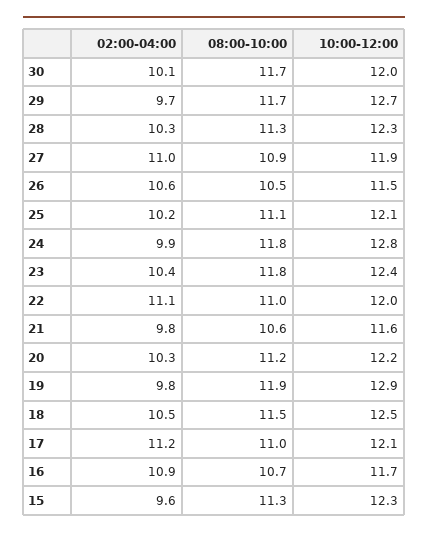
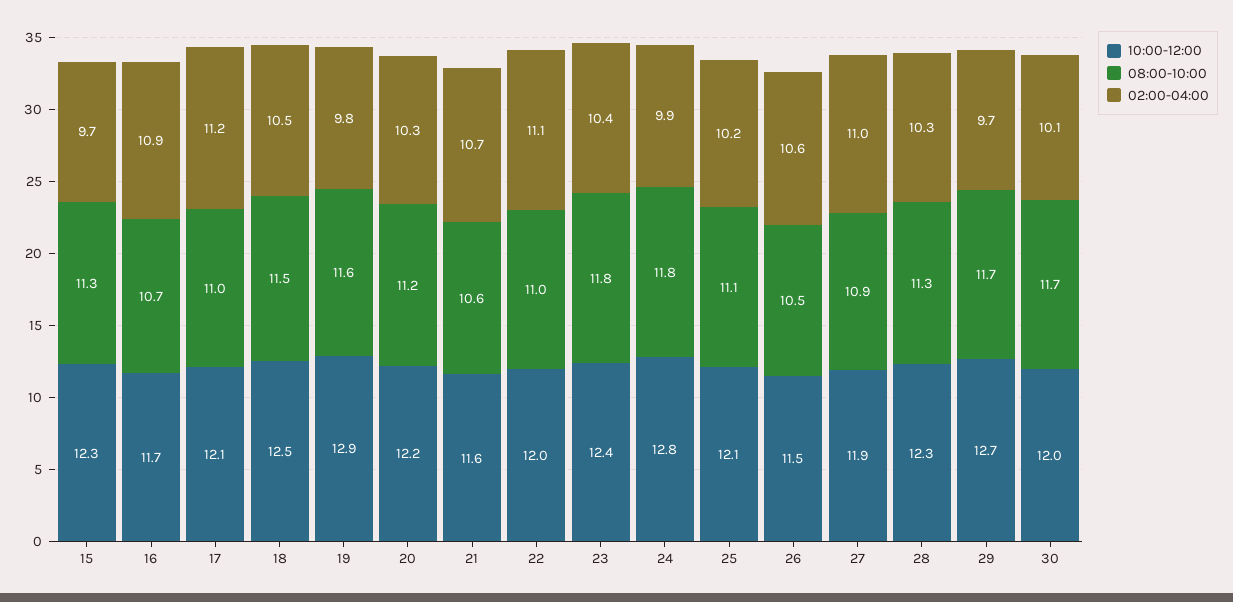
02:00-04:00, 21: 9.8 -> 10.7
08:00-10:00, 19: 11.9 -> 11.6
02:00-04:00, 15: 9.6 -> 9.7

